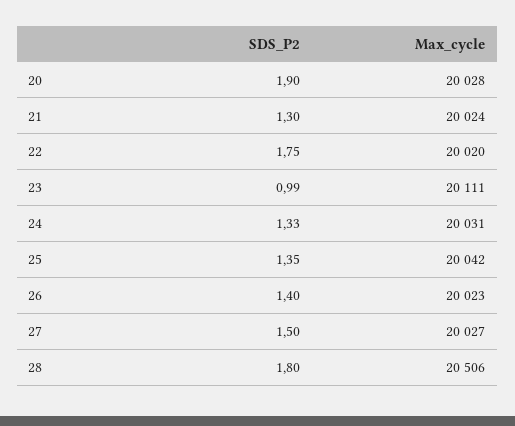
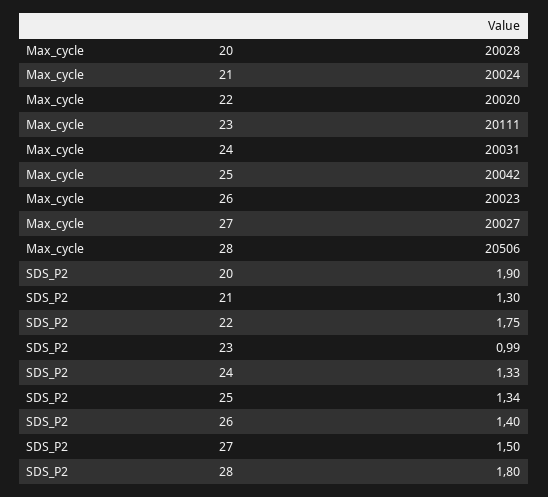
SDS_P2, 25: 1.35 -> 1.34

